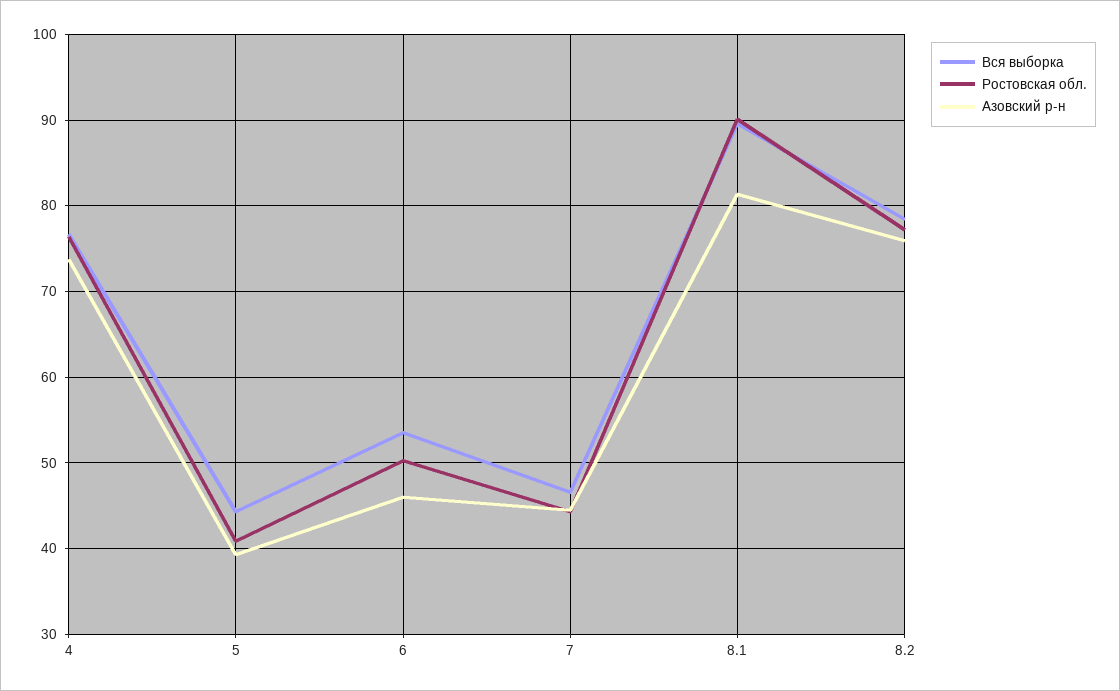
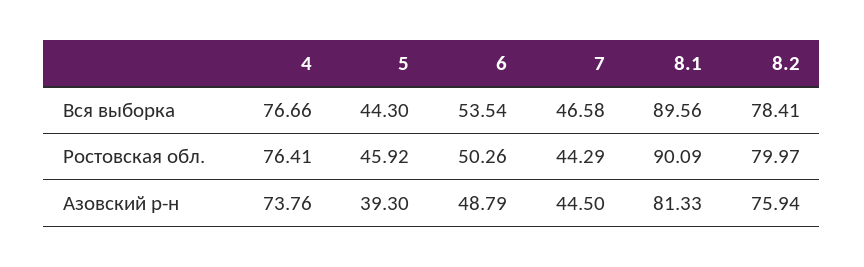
Ростовская обл., 5: 41 -> 45.92
Азовский р-н, 6: 46 -> 48.79
Ростовская обл., 8.2: 77 -> 79.97

